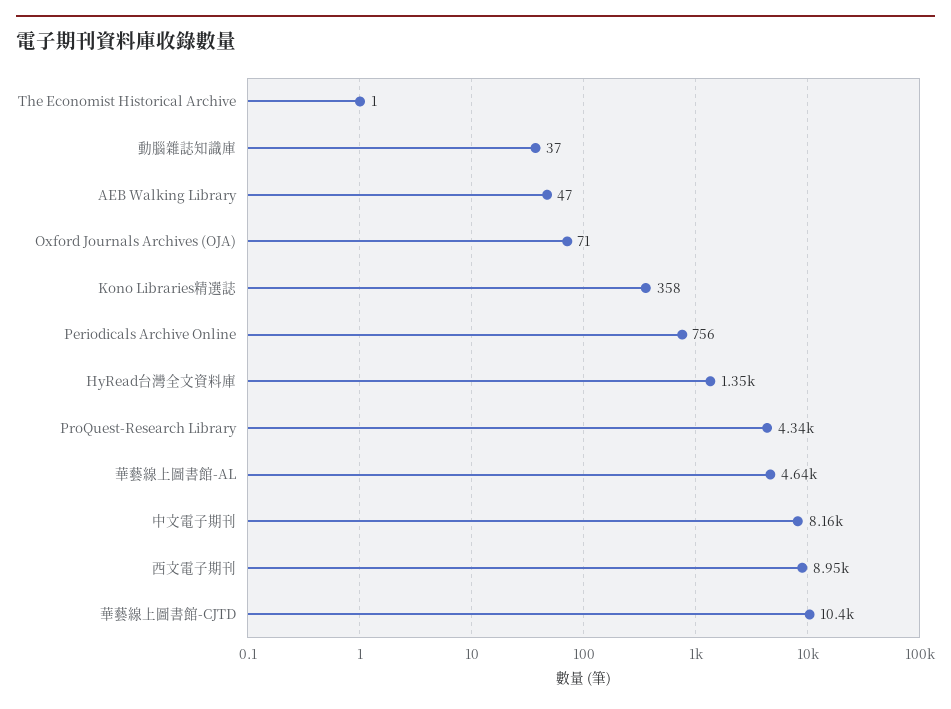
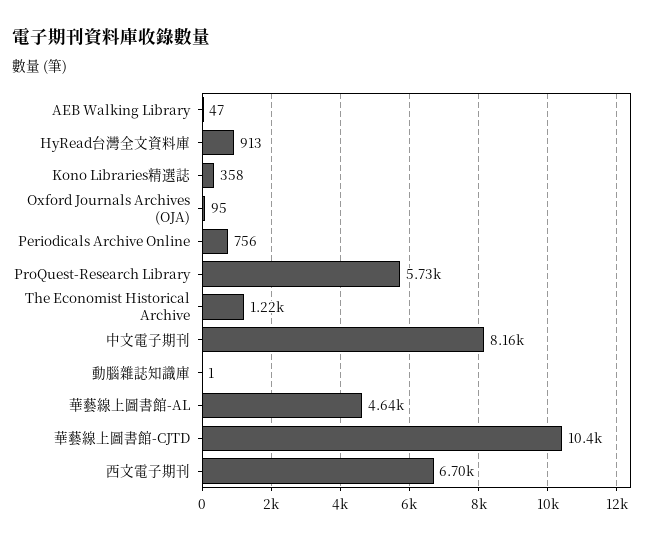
The Economist Historical Archive: 1 -> 1220
動腦雜誌知識庫: 37 -> 1
Oxford Journals Archives (OJA): 71 -> 95
HyRead台灣全文資料庫: 1350 -> 913
ProQuest-Research Library: 4340 -> 5730
西文電子期刊: 8950 -> 6700

